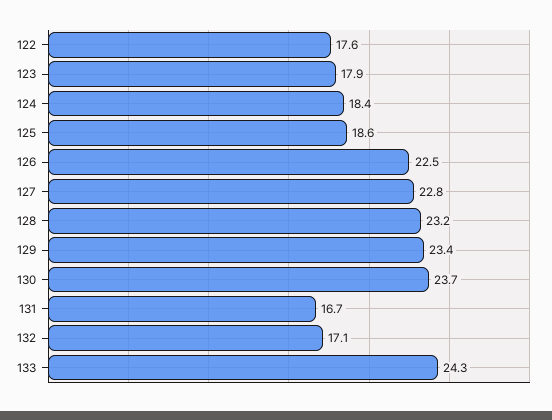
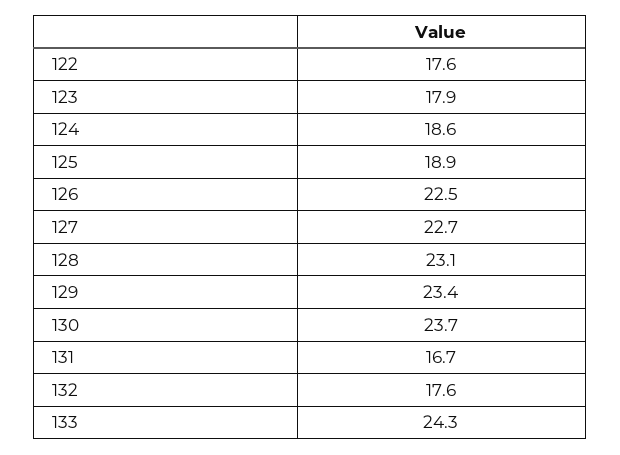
124: 18.4 -> 18.6
125: 18.6 -> 18.9
127: 22.8 -> 22.7
128: 23.2 -> 23.1
132: 17.1 -> 17.6

